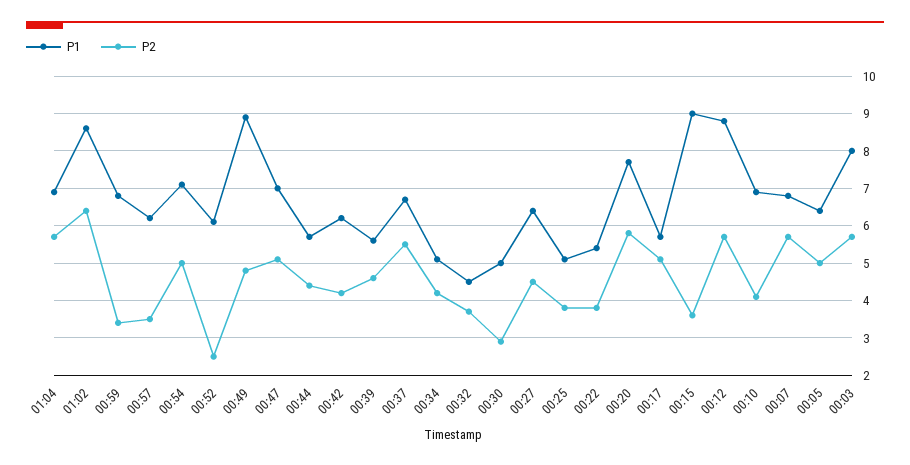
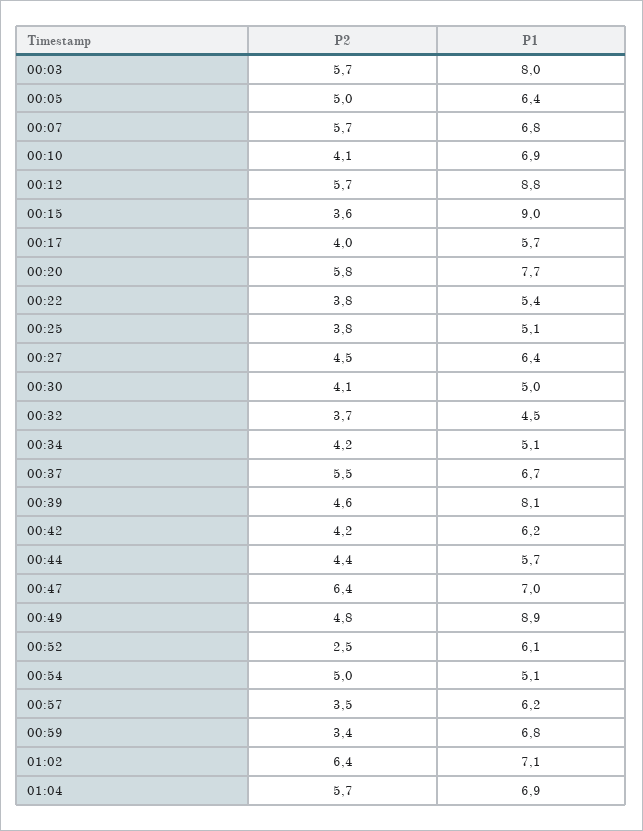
P1, 01:02: 8.5 -> 7.1
P1, 00:54: 7 -> 5.1
P2, 00:47: 5 -> 6.4
P1, 00:39: 5.5 -> 8.1
P2, 00:30: 3 -> 4.1
P2, 00:17: 5 -> 4

